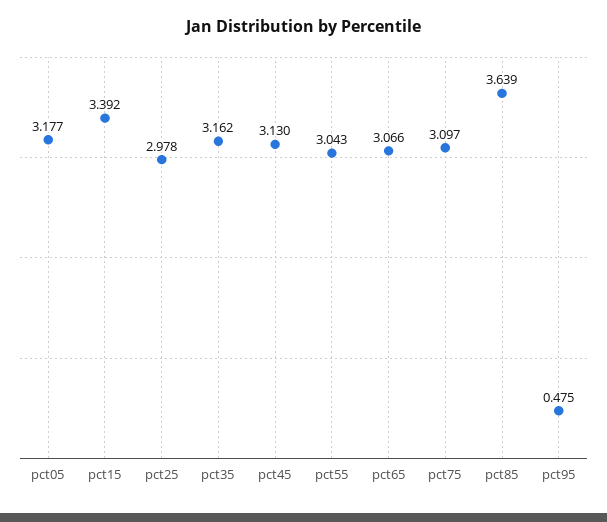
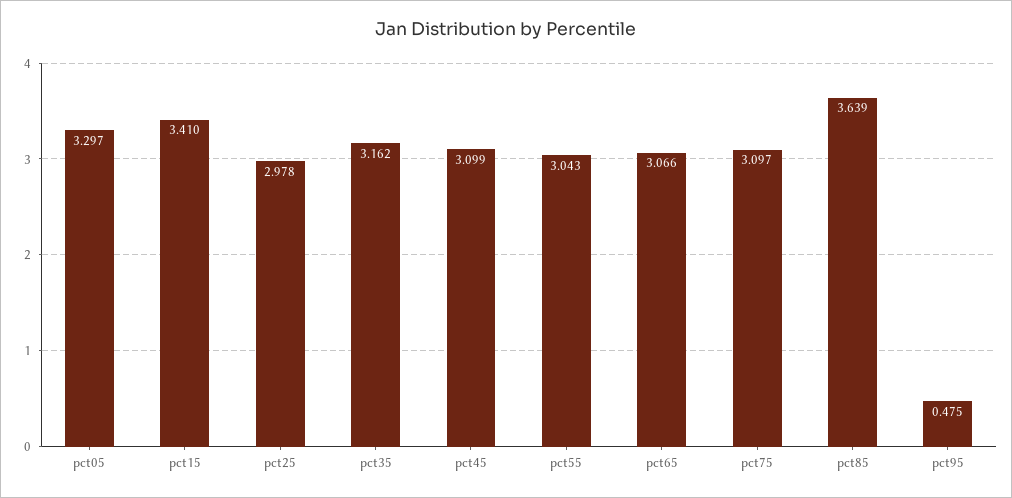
pct05: 3.177 -> 3.297
pct15: 3.392 -> 3.41
pct45: 3.13 -> 3.099

